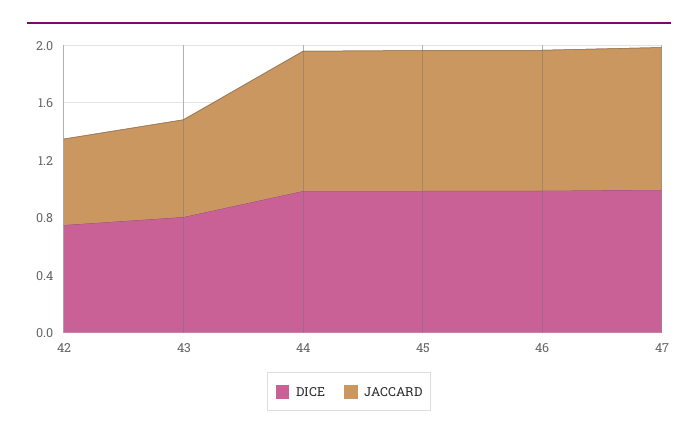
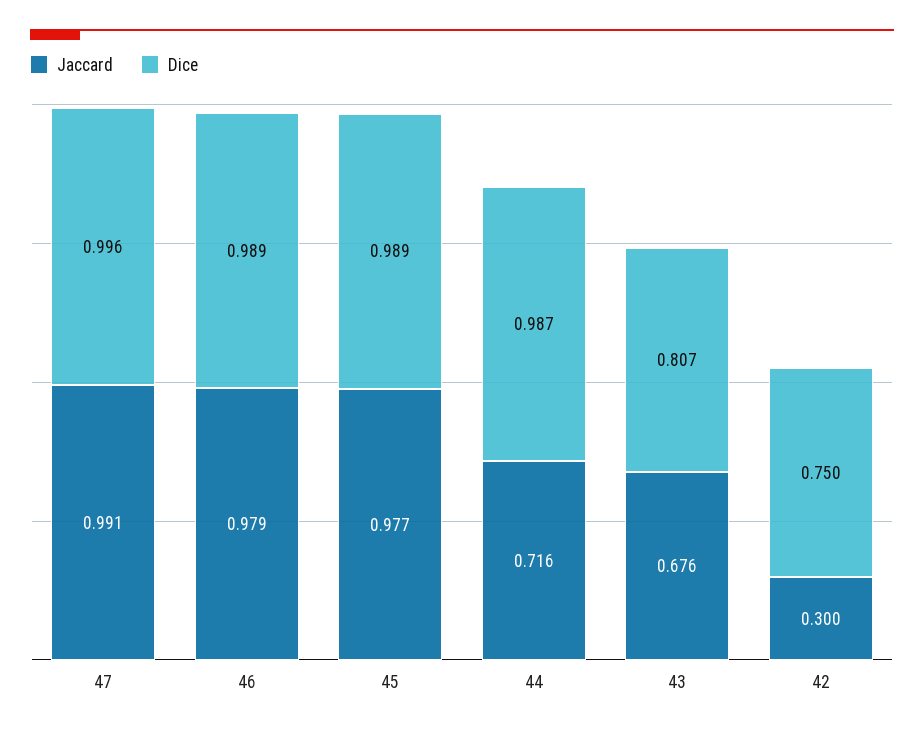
JACCARD, 42: 0.6 -> 0.3
JACCARD, 44: 1 -> 0.716

